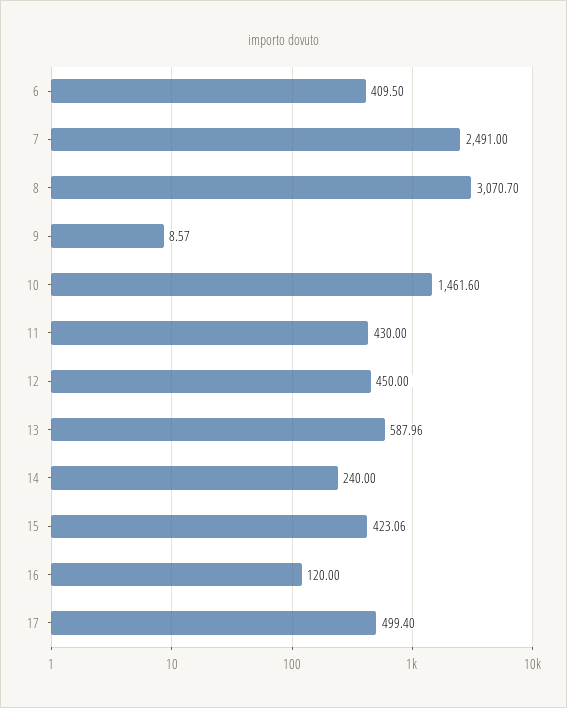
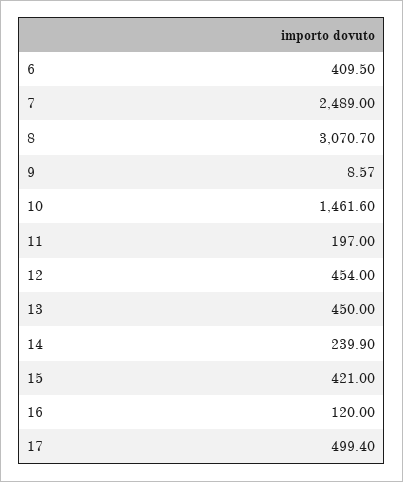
7: 2491 -> 2489
11: 430 -> 197
12: 450 -> 454
13: 587.96 -> 450
14: 240 -> 239.9
15: 423.06 -> 421

